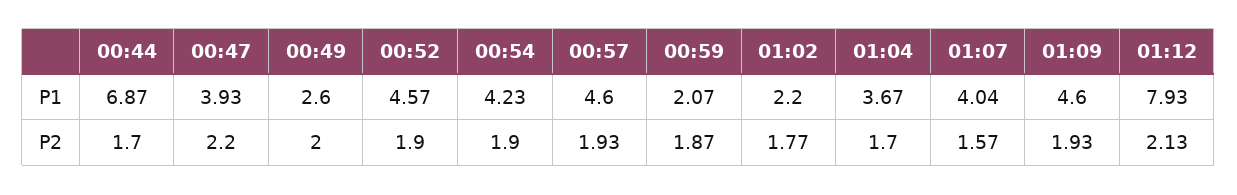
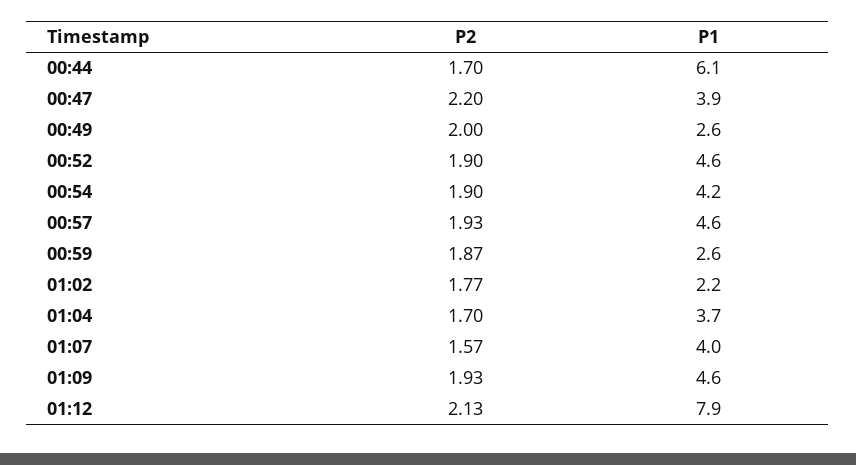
00:44, P1: 6.87 -> 6.1
00:59, P1: 2.07 -> 2.6

